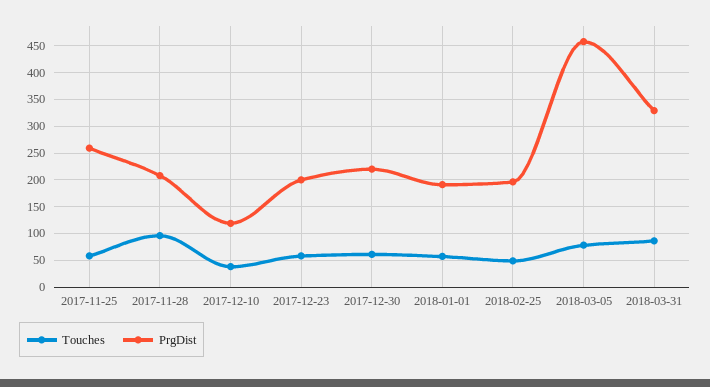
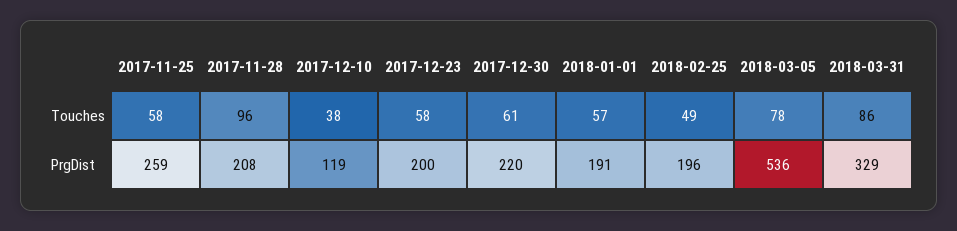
PrgDist, 2018-03-05: 450 -> 536

